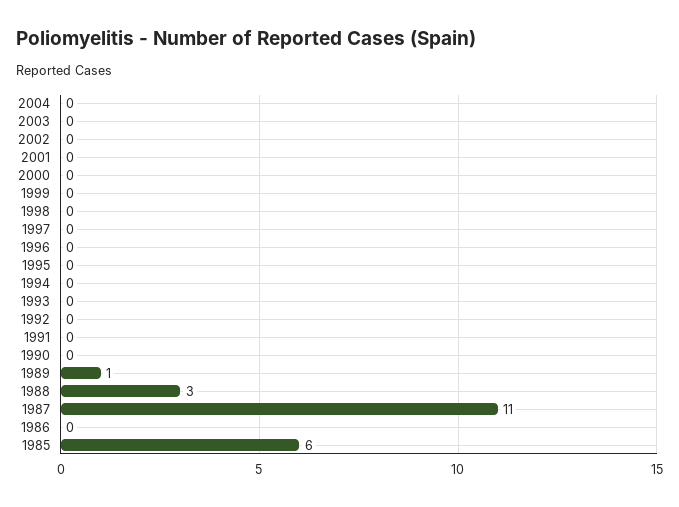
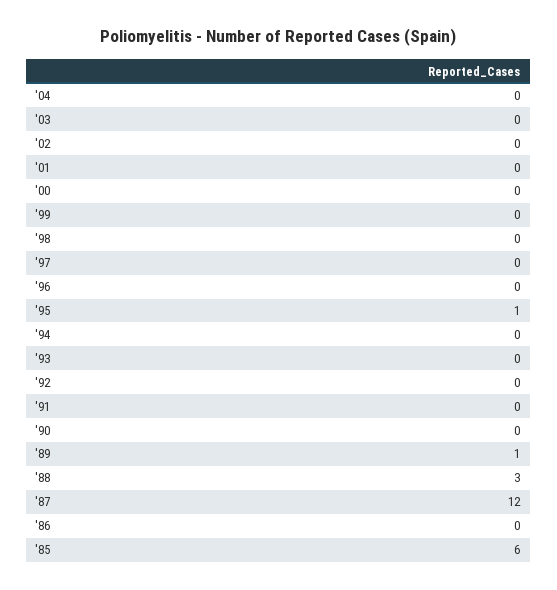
1995: 0 -> 1
1987: 11 -> 12

